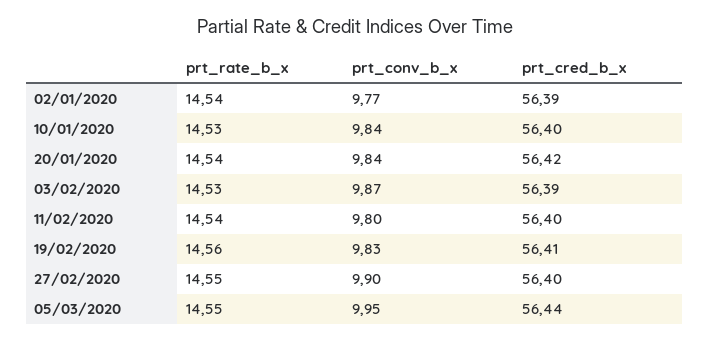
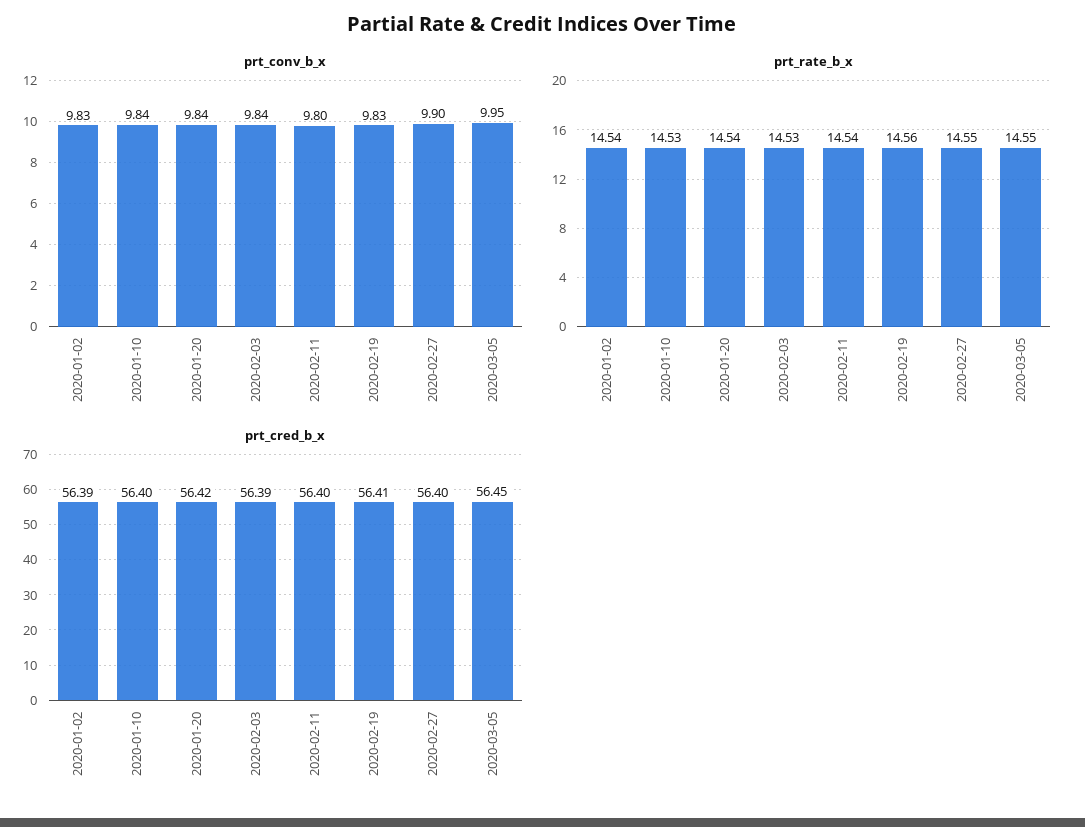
prt_conv_b_x, 02/01/2020: 9.77 -> 9.83
prt_conv_b_x, 03/02/2020: 9.87 -> 9.84
prt_cred_b_x, 05/03/2020: 56.44 -> 56.45

